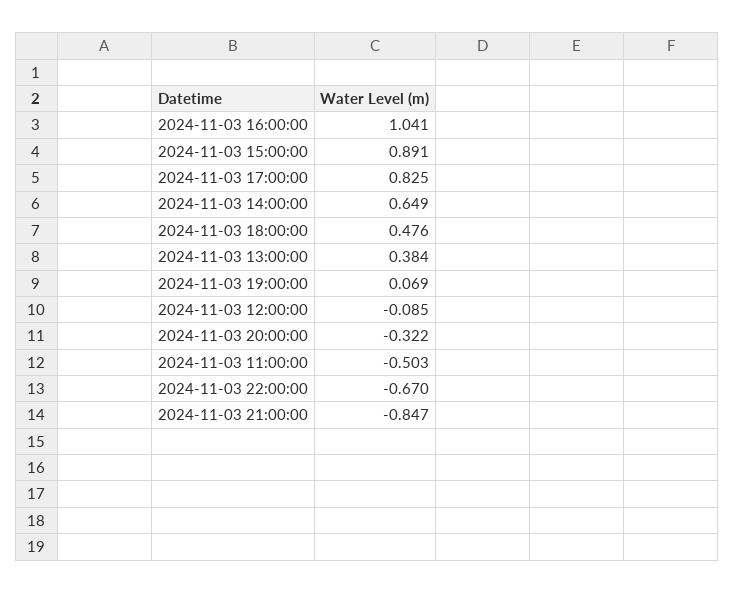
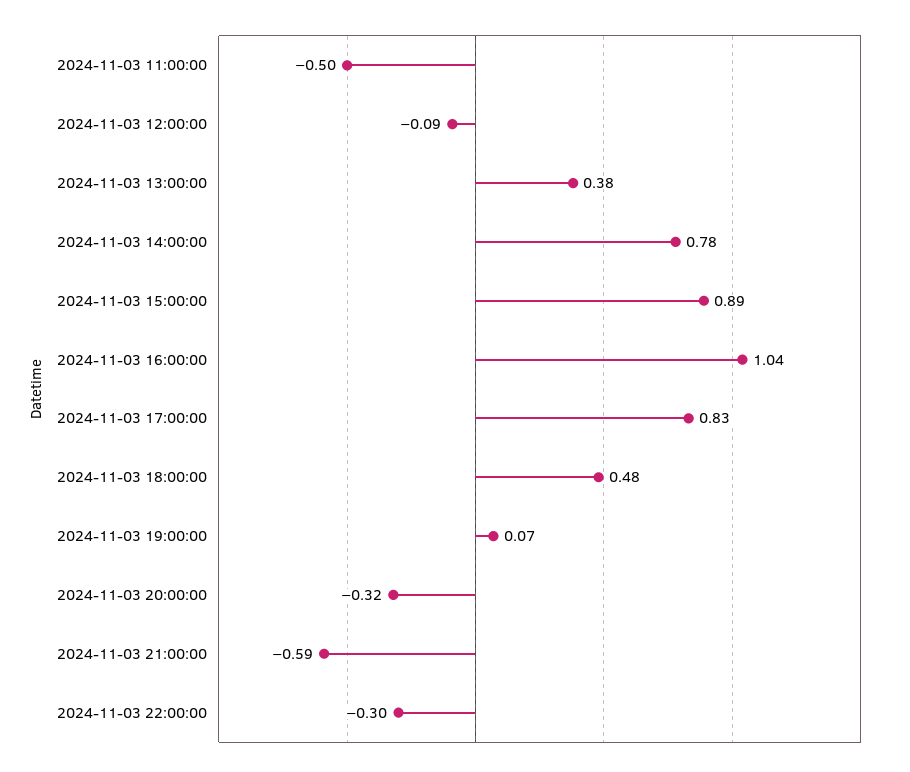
2024-11-03 14:00:00: 0.649 -> 0.78
2024-11-03 22:00:00: -0.67 -> -0.3
2024-11-03 21:00:00: -0.847 -> -0.59

